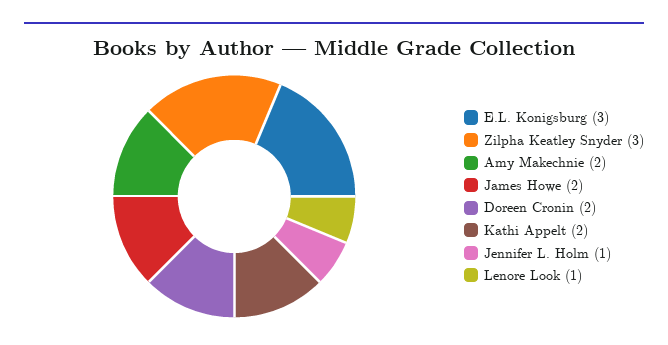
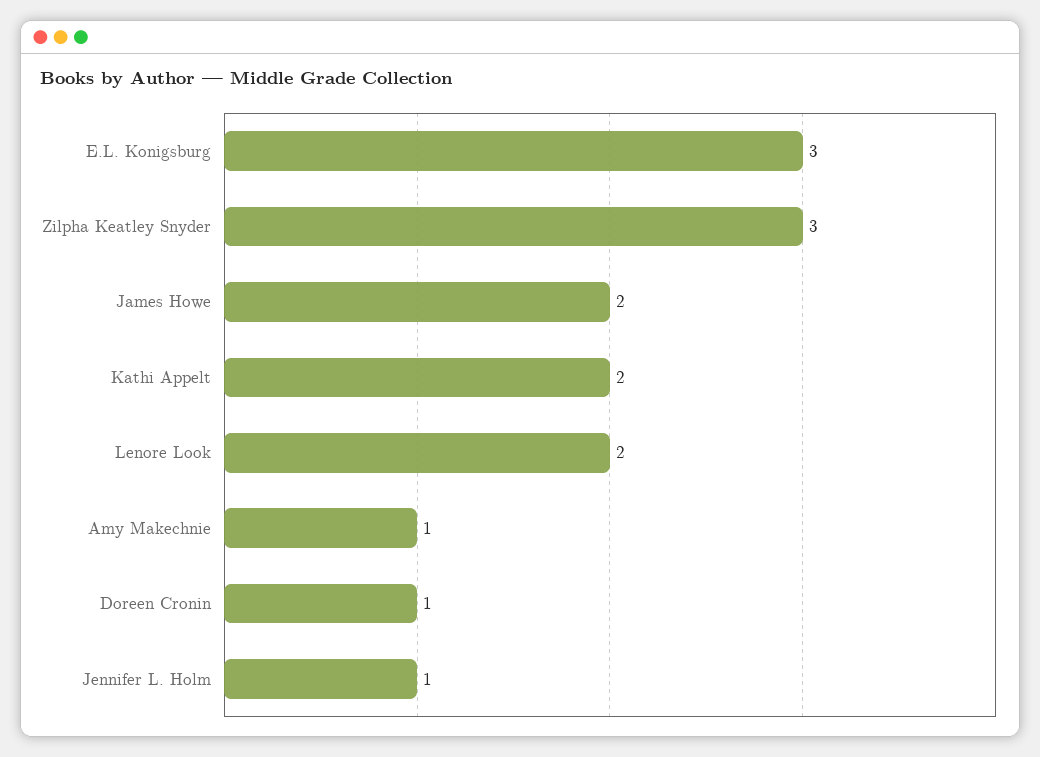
Amy Makechnie: 2 -> 1
Doreen Cronin: 2 -> 1
Lenore Look: 1 -> 2

